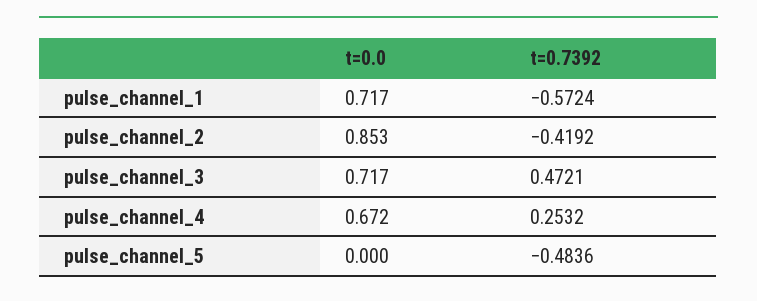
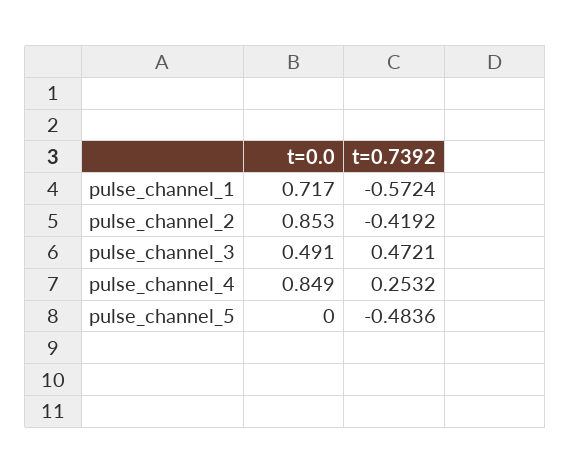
t=0.0, pulse_channel_3: 0.717 -> 0.491
t=0.0, pulse_channel_4: 0.672 -> 0.849

